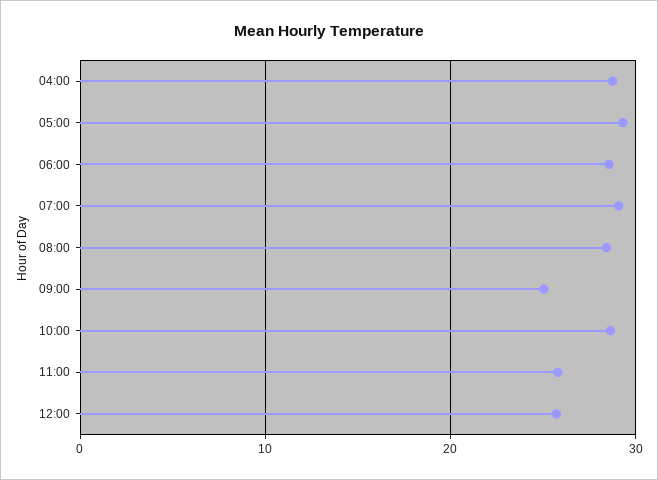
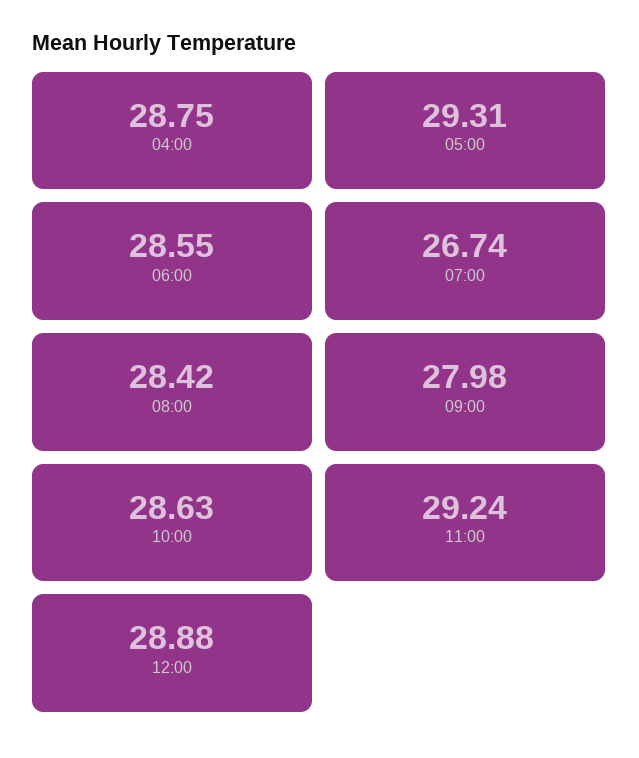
07:00: 29 -> 26.74
09:00: 25 -> 27.98
11:00: 26 -> 29.24
12:00: 26 -> 28.88

